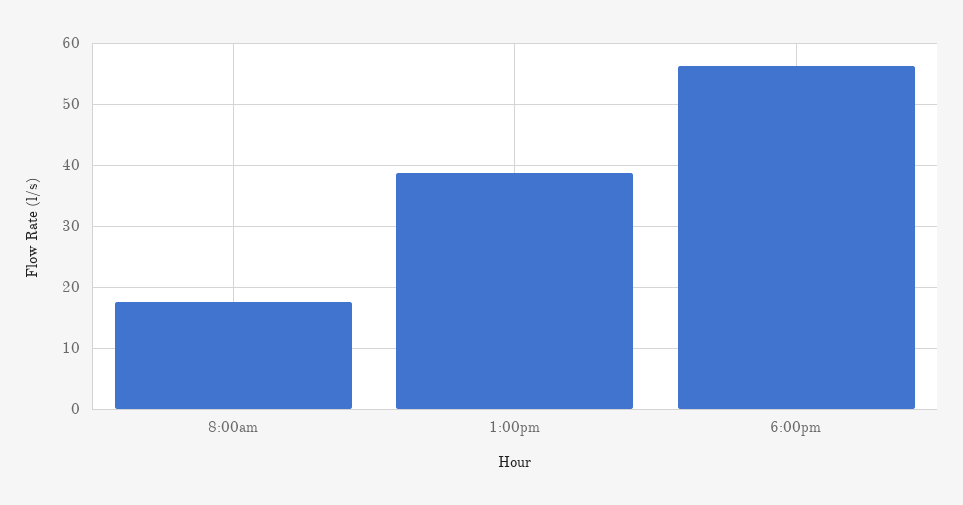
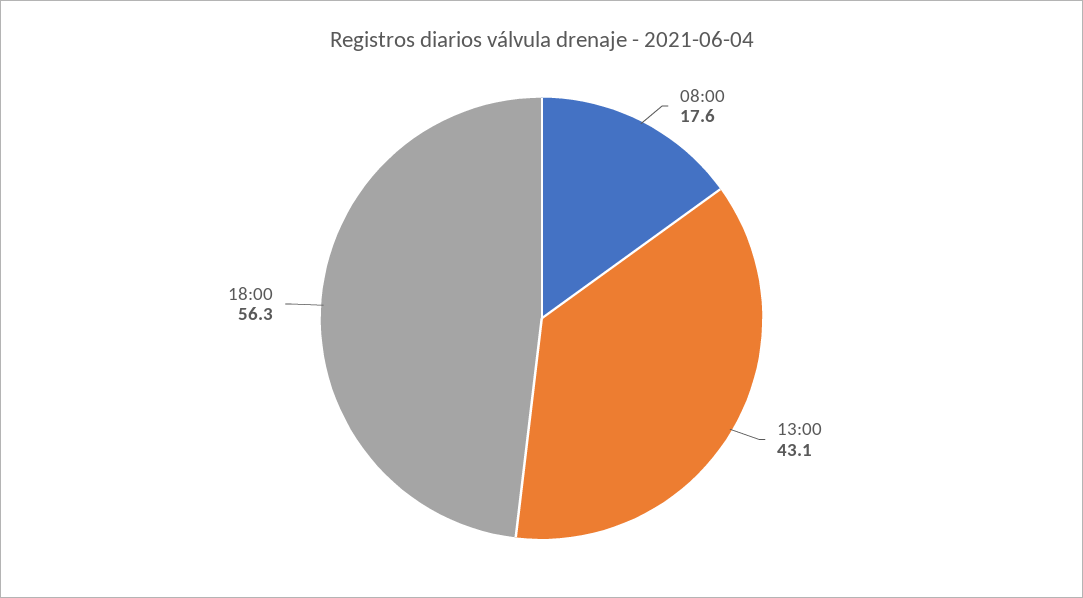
1:00pm: 39 -> 43.1

